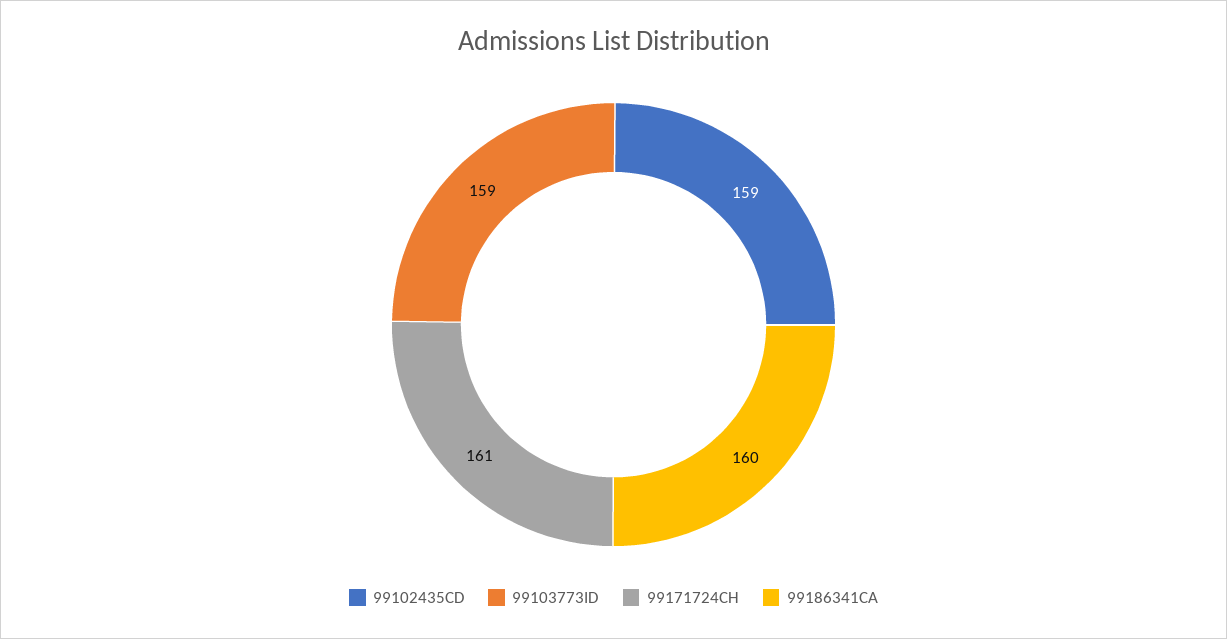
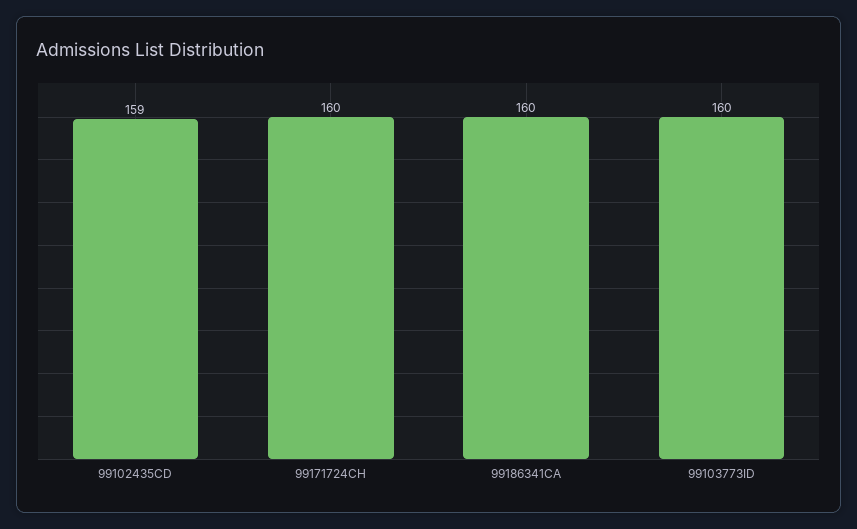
99103773ID: 159 -> 160
99171724CH: 161 -> 160

